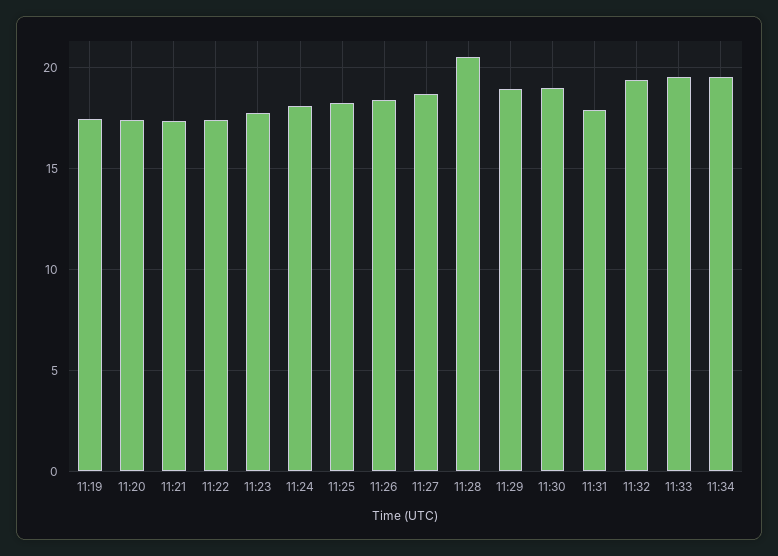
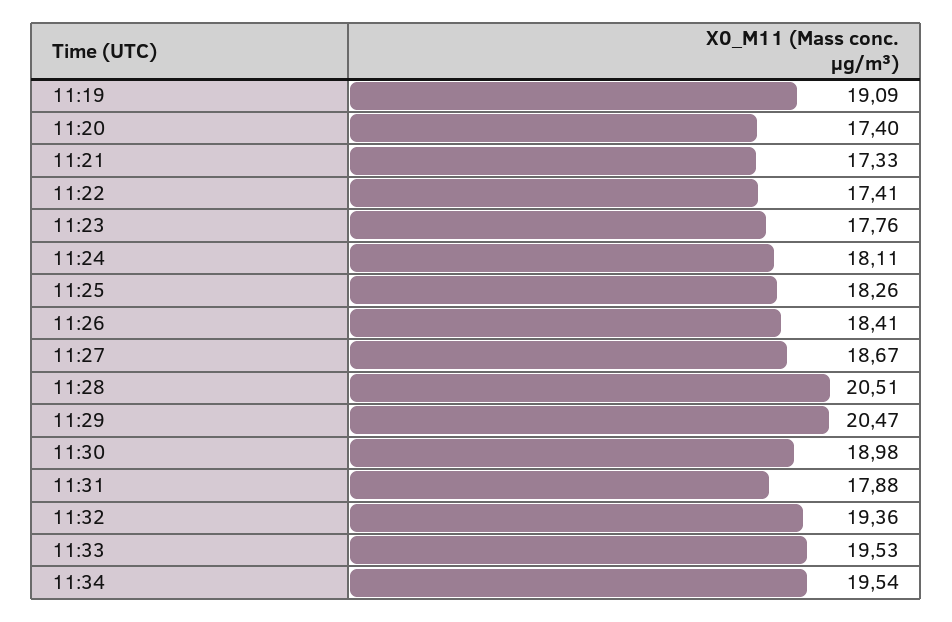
11:19: 17.5 -> 19.09
11:29: 19 -> 20.47

